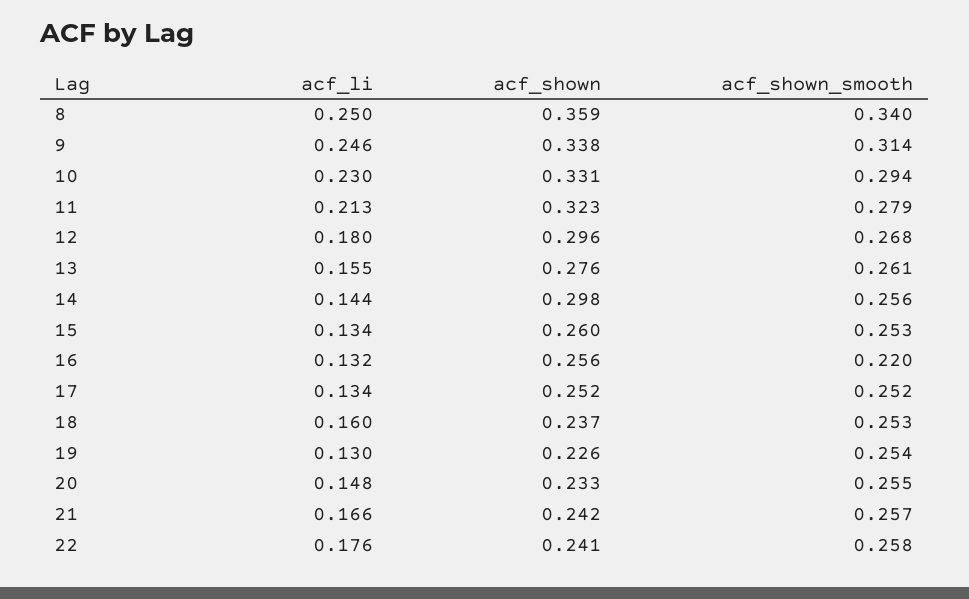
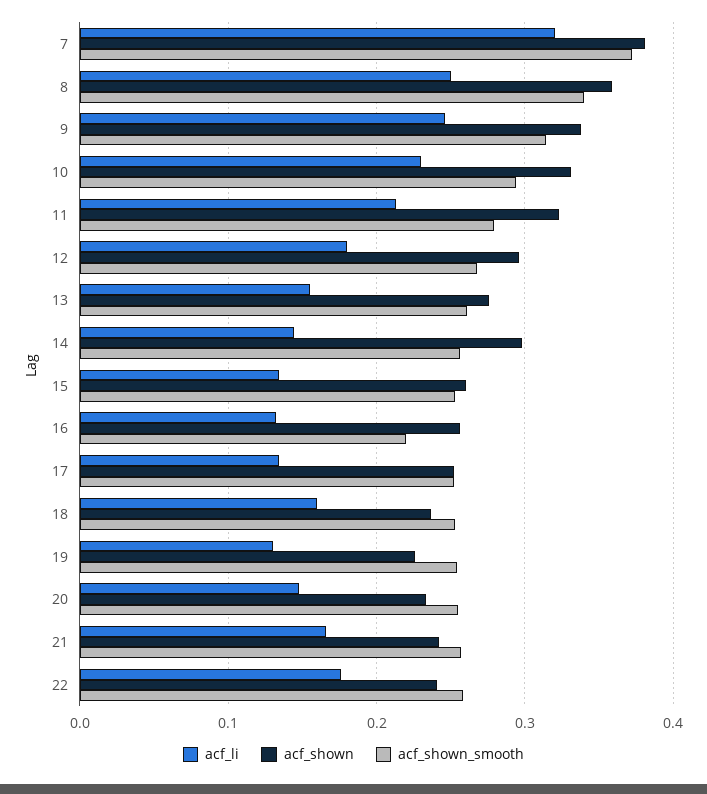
acf_li, 7: none -> 0.32
acf_shown, 7: none -> 0.38
acf_shown_smooth, 7: none -> 0.37

